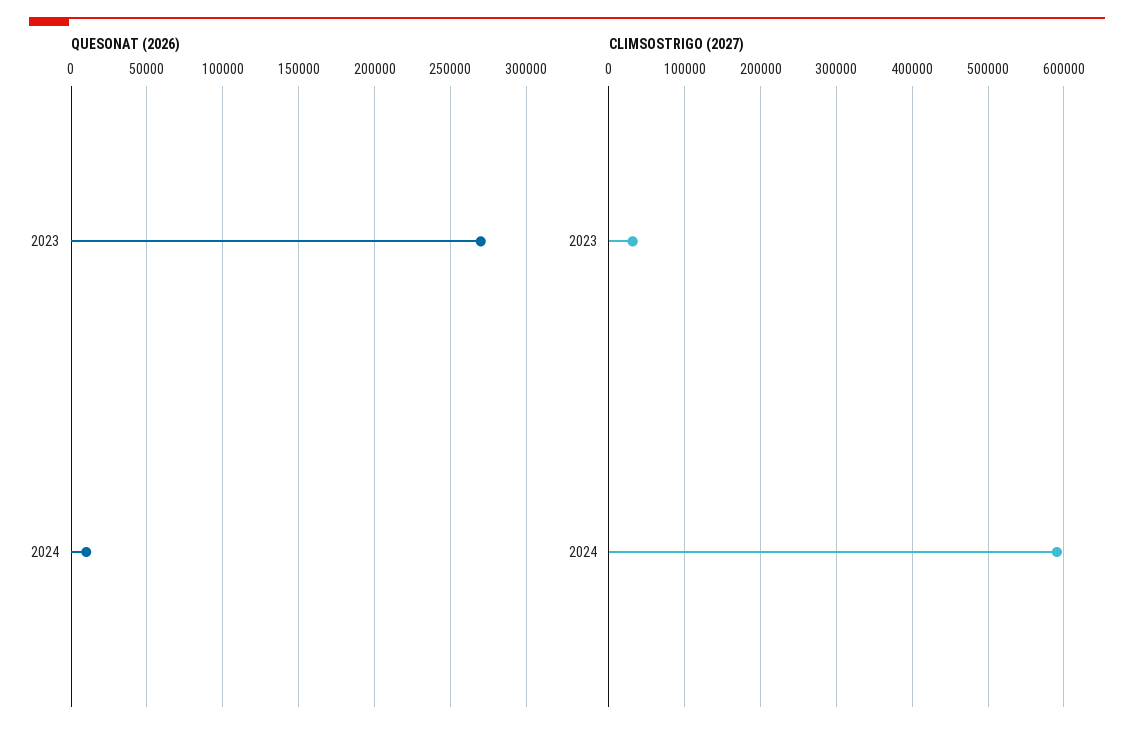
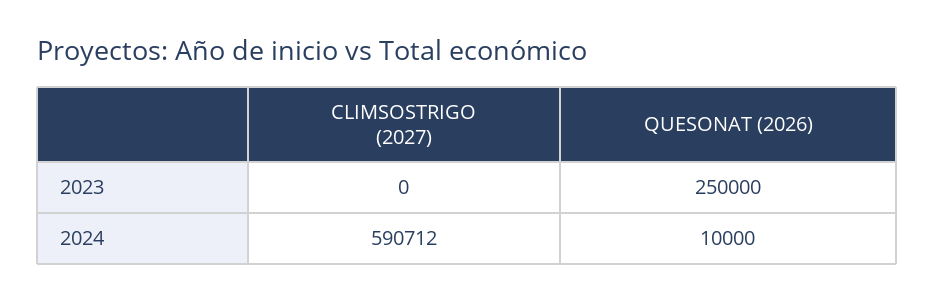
QUESONAT (2026), 2023: 270000 -> 250000
CLIMSOSTRIGO (2027), 2023: 30000 -> 0

